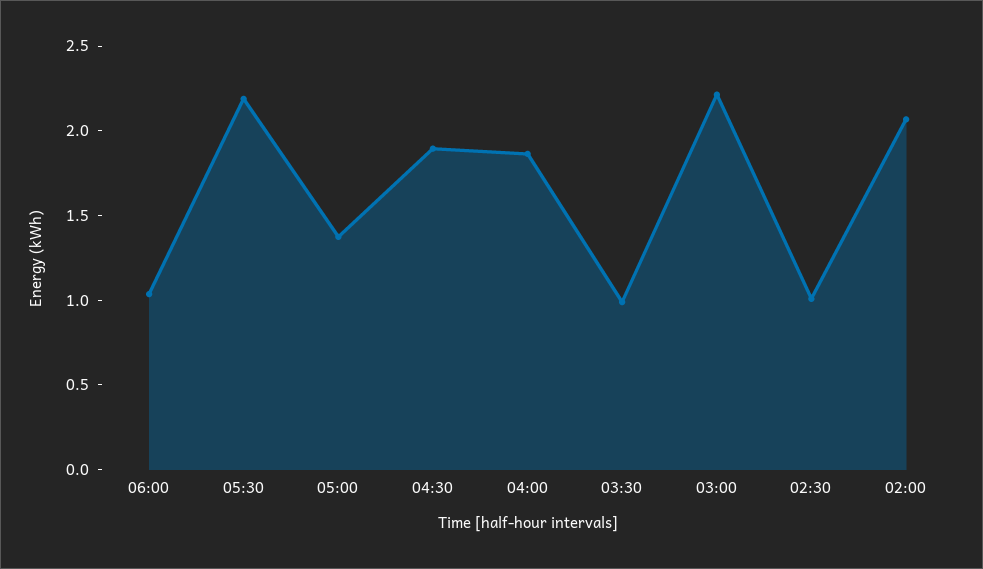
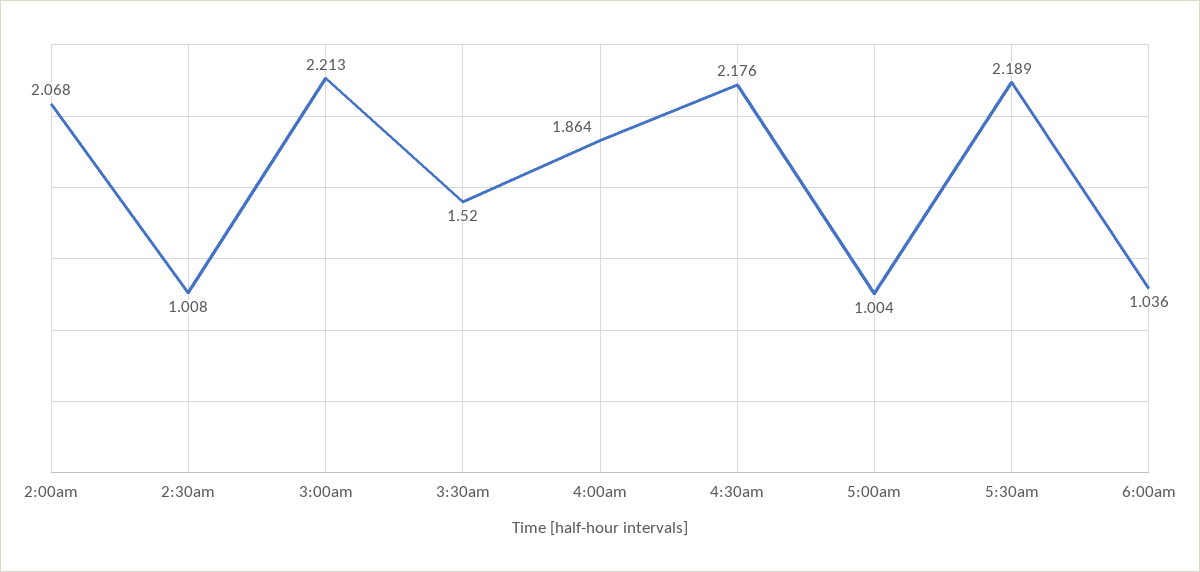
05:00: 1.4 -> 1.004
04:30: 1.9 -> 2.176
03:30: 1 -> 1.52

